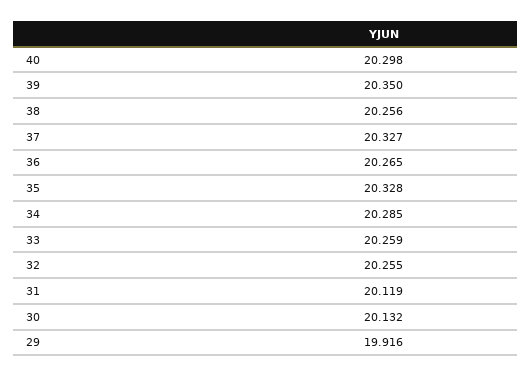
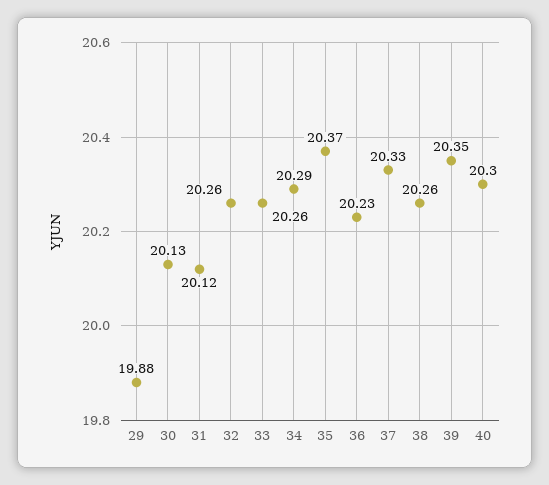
36: 20.265 -> 20.23
35: 20.328 -> 20.37
29: 19.916 -> 19.88

